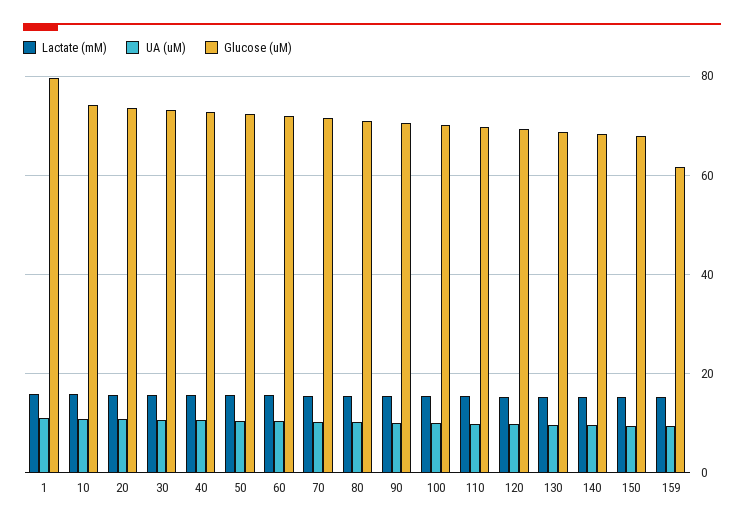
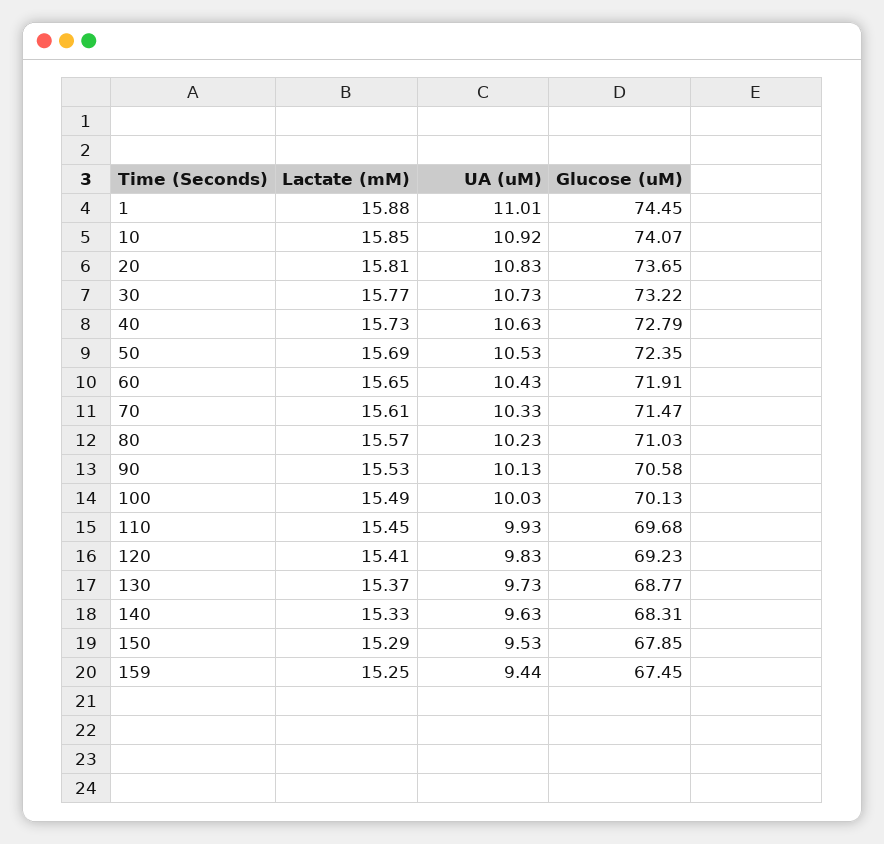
Glucose (uM), 1: 80 -> 74.45
Glucose (uM), 159: 62 -> 67.45

